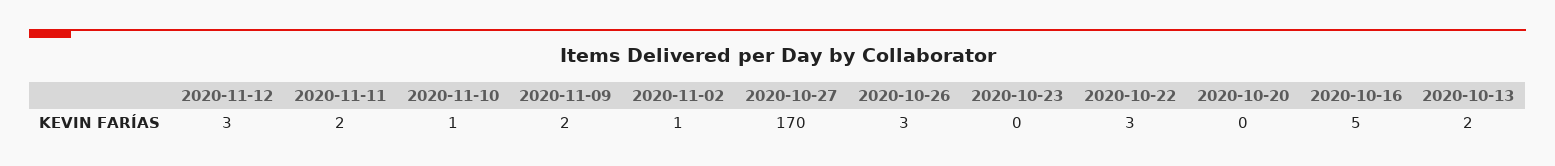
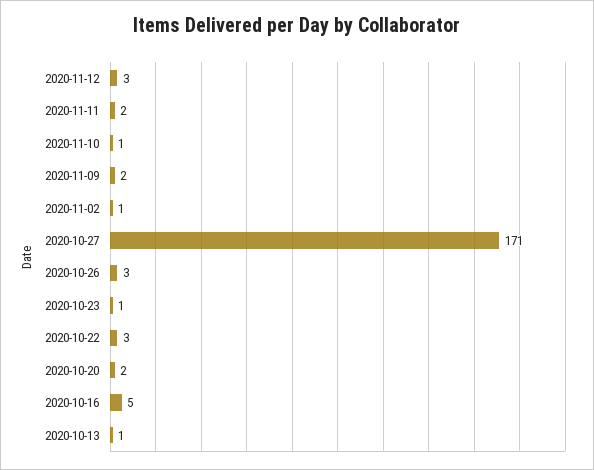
2020-10-27: 170 -> 171
2020-10-23: 0 -> 1
2020-10-20: 0 -> 2
2020-10-13: 2 -> 1

